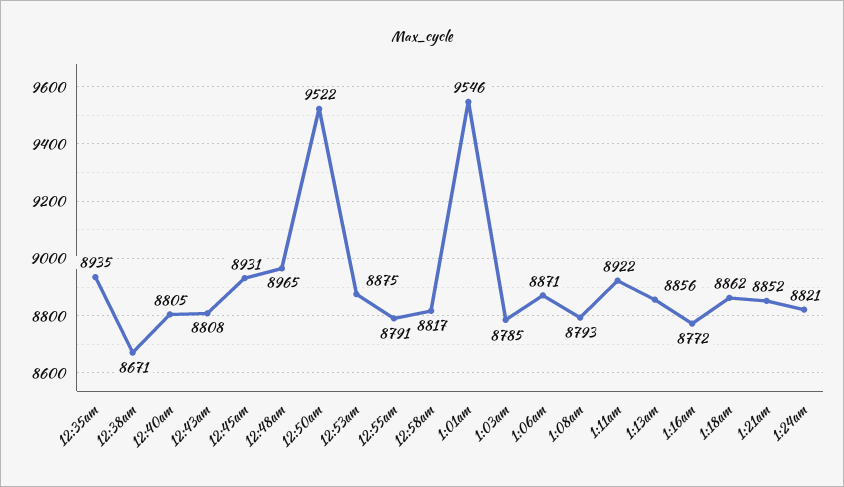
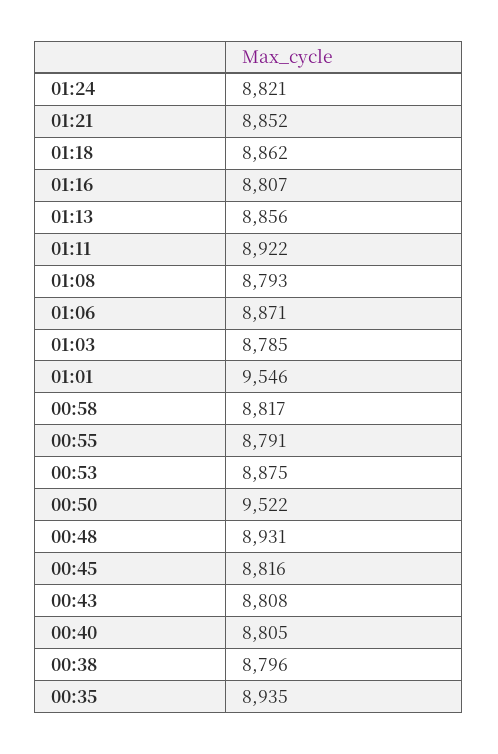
12:38am: 8671 -> 8796
12:45am: 8931 -> 8816
12:48am: 8965 -> 8931
1:16am: 8772 -> 8807

